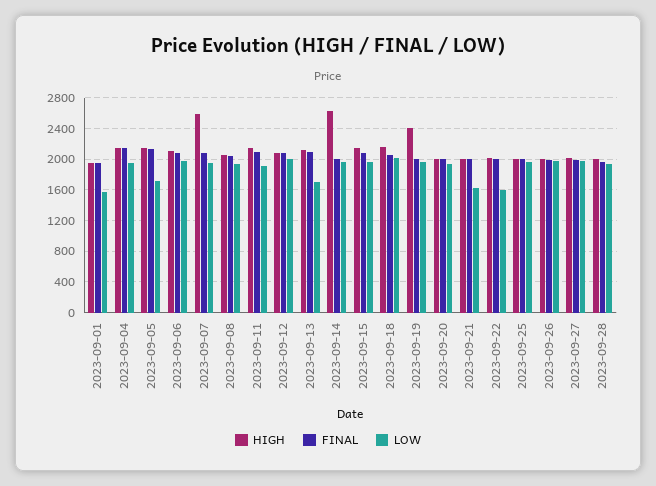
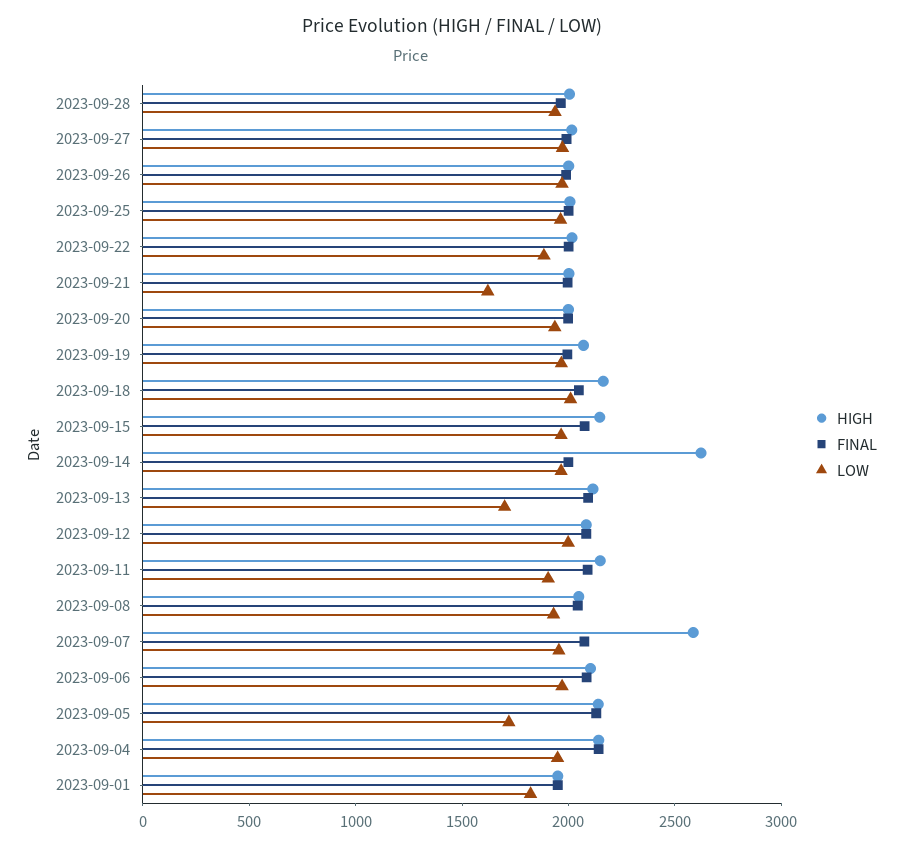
LOW, 2023-09-01: 1600 -> 1800
HIGH, 2023-09-19: 2400 -> 2100
LOW, 2023-09-22: 1600 -> 1900

